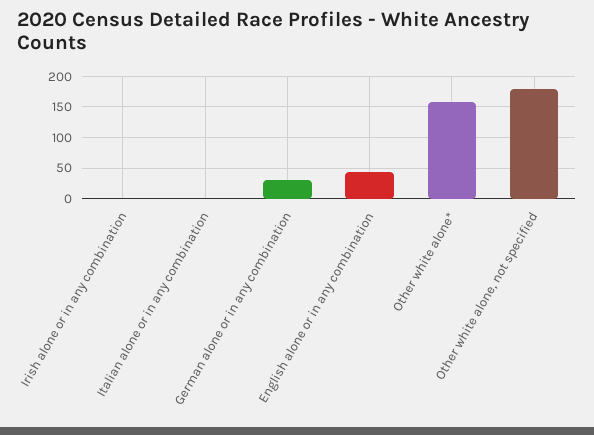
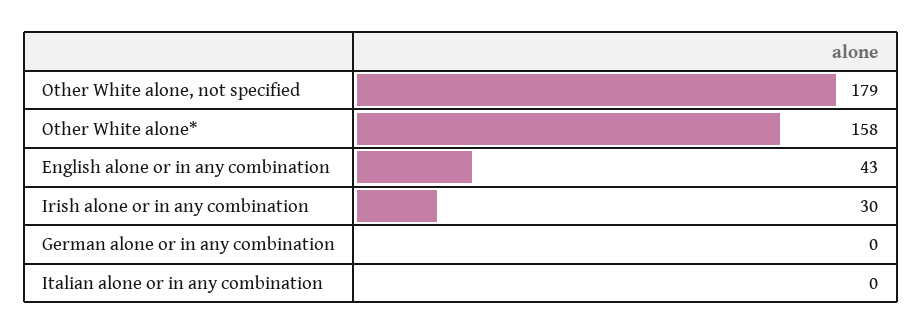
Irish alone or in any combination: 0 -> 30
German alone or in any combination: 30 -> 0

